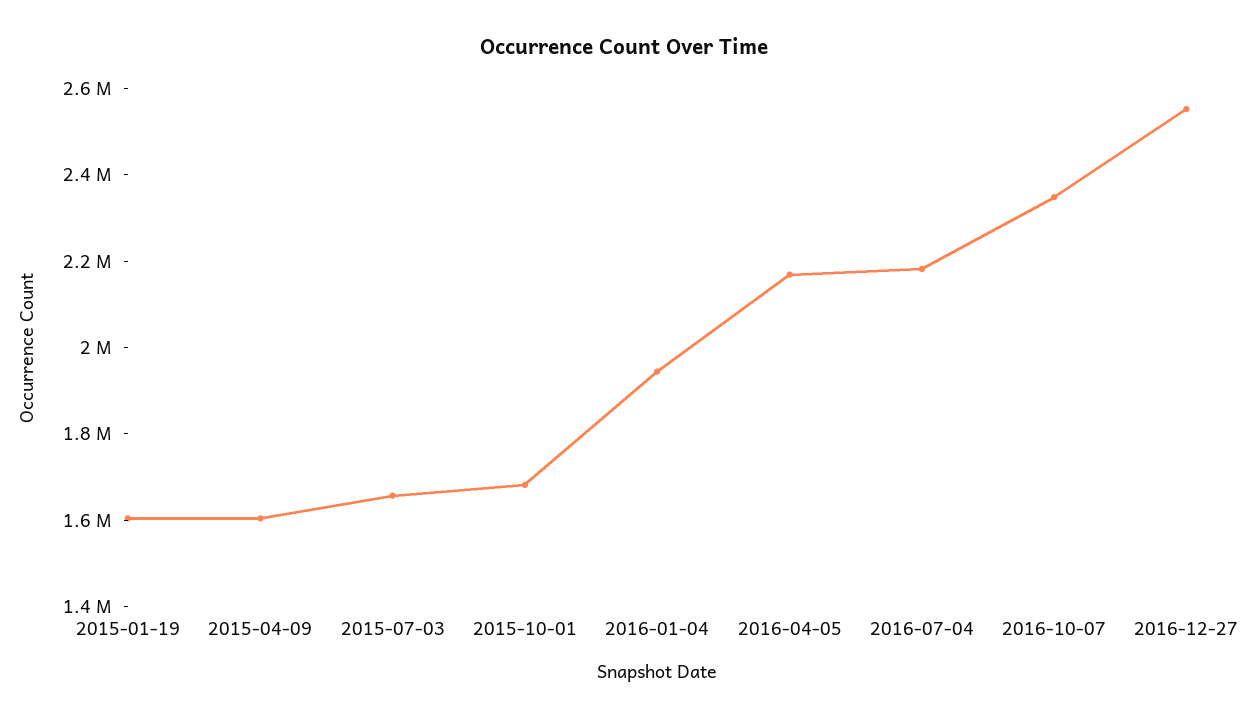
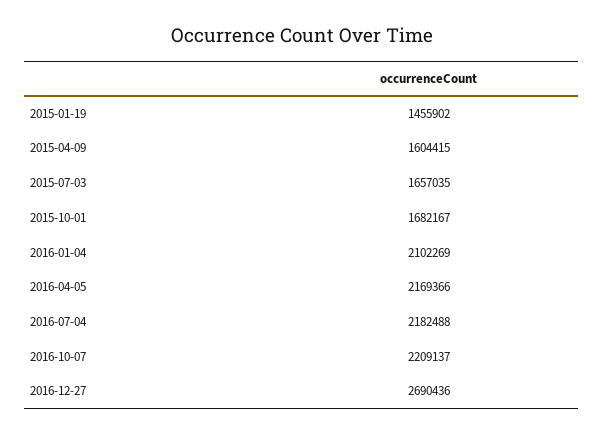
2015-01-19: 1600000 -> 1455902
2016-01-04: 1950000 -> 2102269
2016-10-07: 2350000 -> 2209137
2016-12-27: 2550000 -> 2690436

